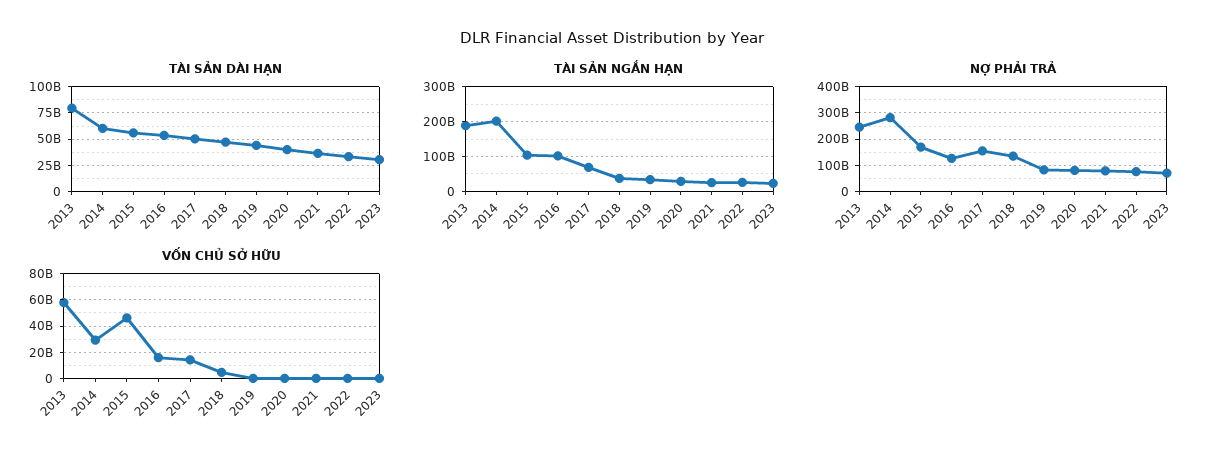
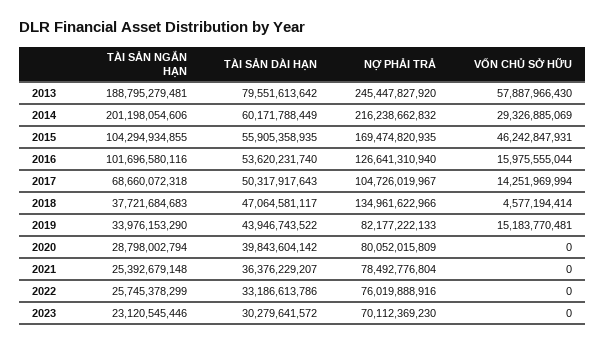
NỢ PHẢI TRẢ, 2014: 275000000000 -> 216238662832
NỢ PHẢI TRẢ, 2017: 150000000000 -> 104726019967
VỐN CHỦ SỞ HỮU, 2019: 0 -> 15183770481

